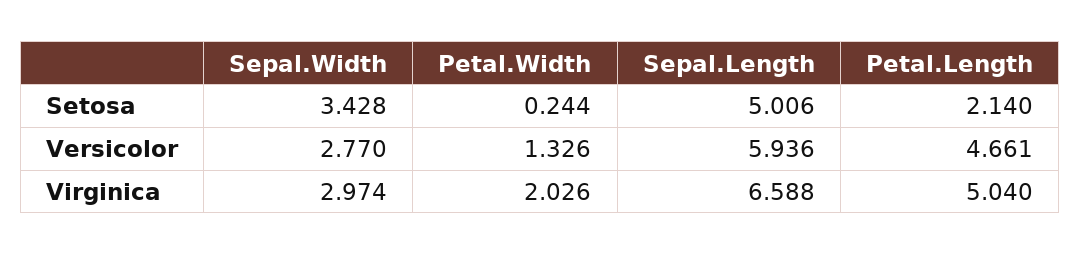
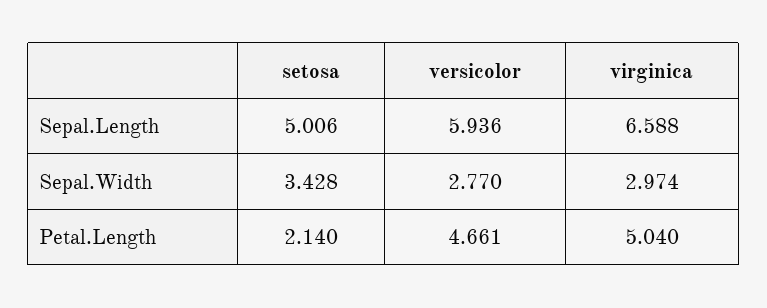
Petal.Width, Setosa: 0.244 -> none
Petal.Width, Versicolor: 1.326 -> none
Petal.Width, Virginica: 2.026 -> none

